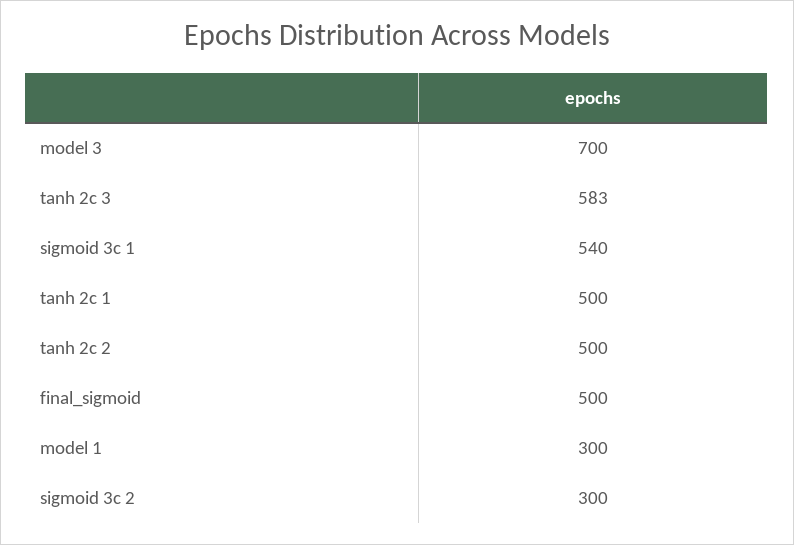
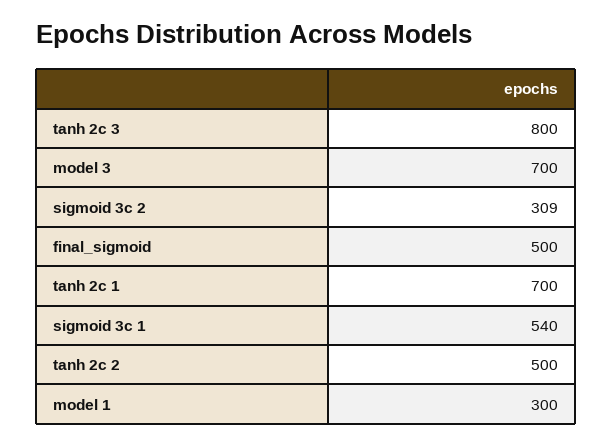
tanh 2c 3: 583 -> 800
tanh 2c 1: 500 -> 700
sigmoid 3c 2: 300 -> 309

